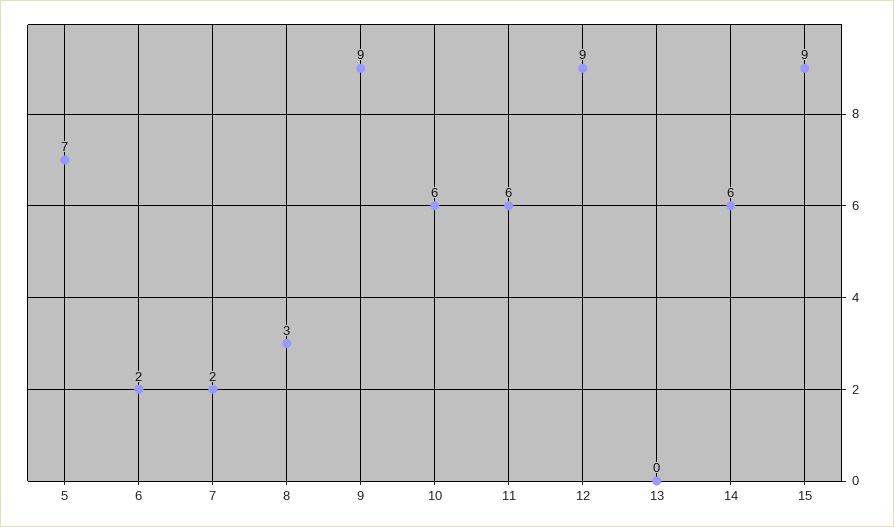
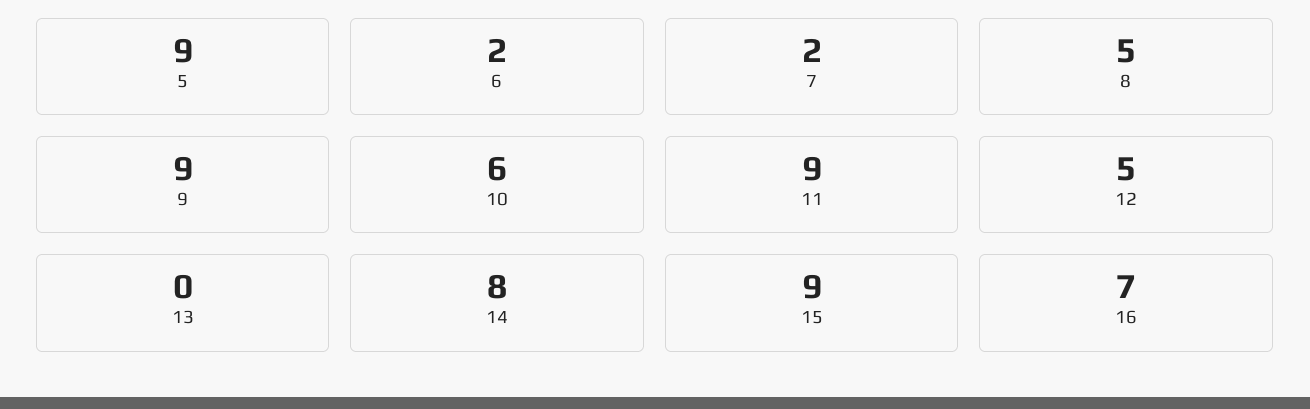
5: 7 -> 9
8: 3 -> 5
11: 6 -> 9
12: 9 -> 5
14: 6 -> 8
16: none -> 7

